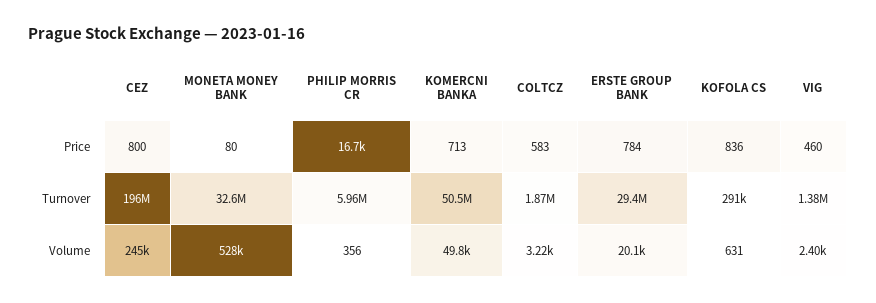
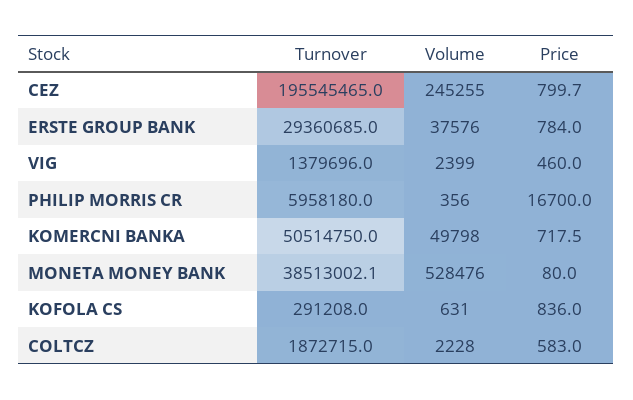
CEZ, Price: 800 -> 799.7
KOMERCNI BANKA, Price: 713 -> 717.5
MONETA MONEY BANK, Turnover: 32600000 -> 38513002.1
COLTCZ, Volume: 3220 -> 2228
ERSTE GROUP BANK, Volume: 20100 -> 37576

